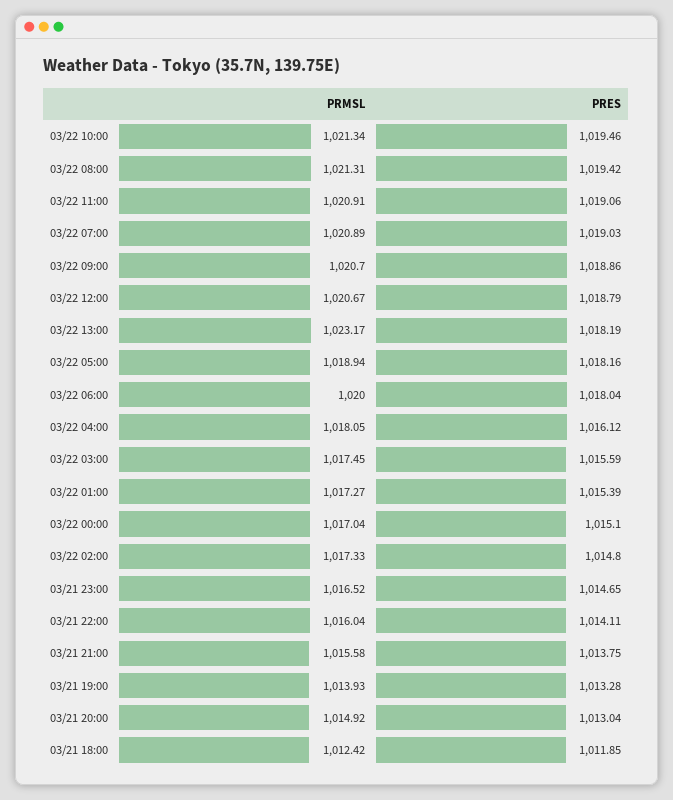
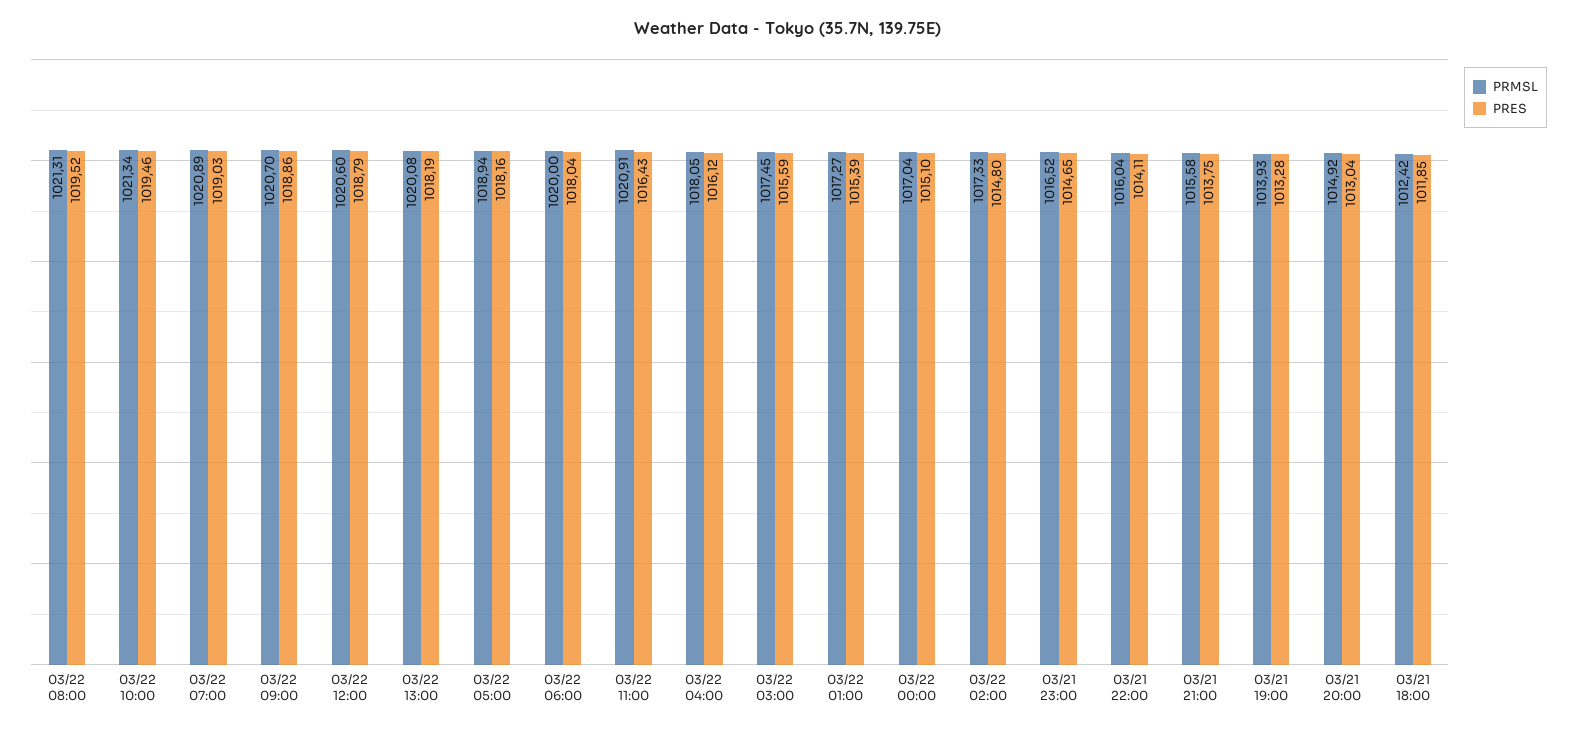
PRES, 03/22 08:00: 1019.42 -> 1019.52
PRES, 03/22 11:00: 1019.06 -> 1016.43
PRMSL, 03/22 12:00: 1020.67 -> 1020.6
PRMSL, 03/22 13:00: 1023.17 -> 1020.08

